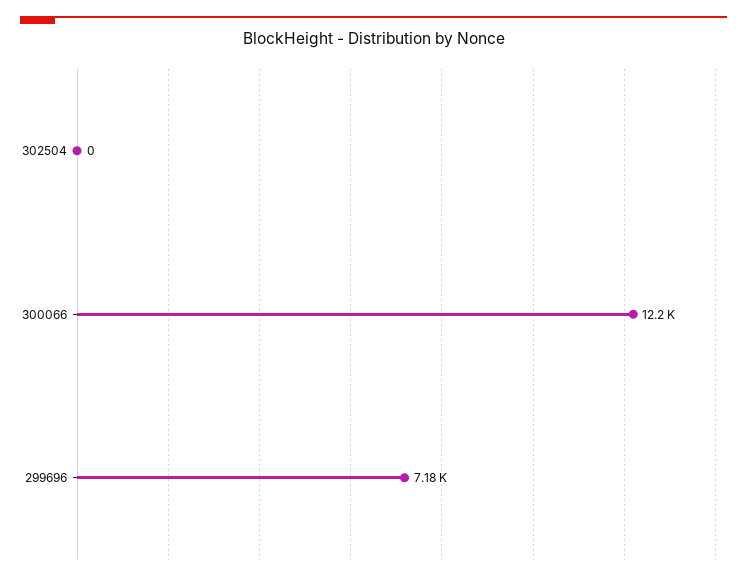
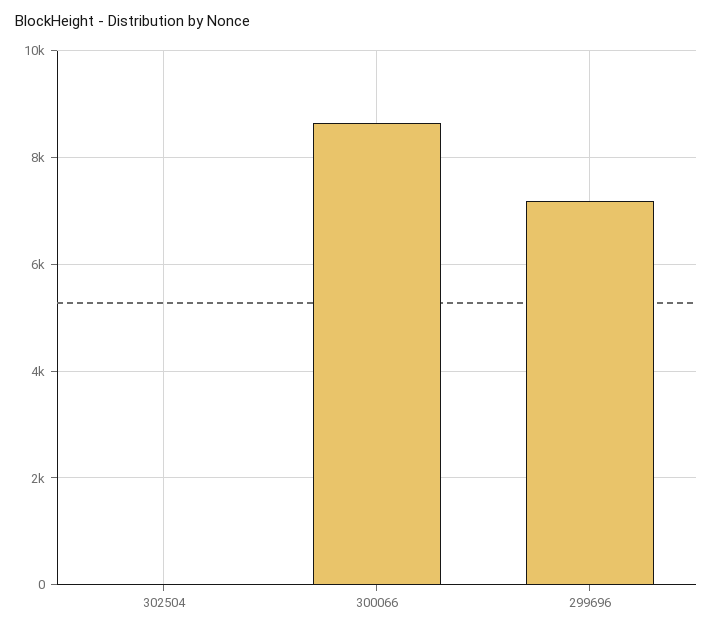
300066: 12200 -> 8600

